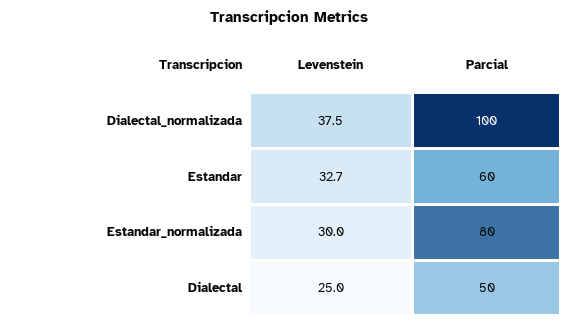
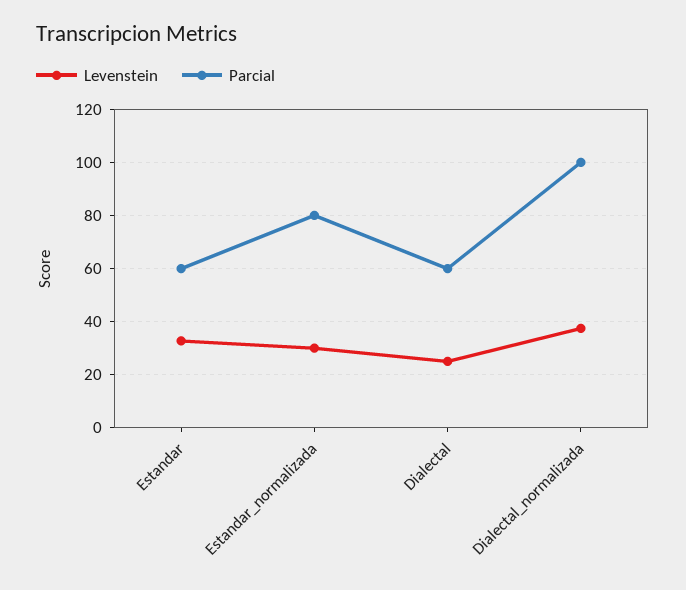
Parcial, Dialectal: 50 -> 60

